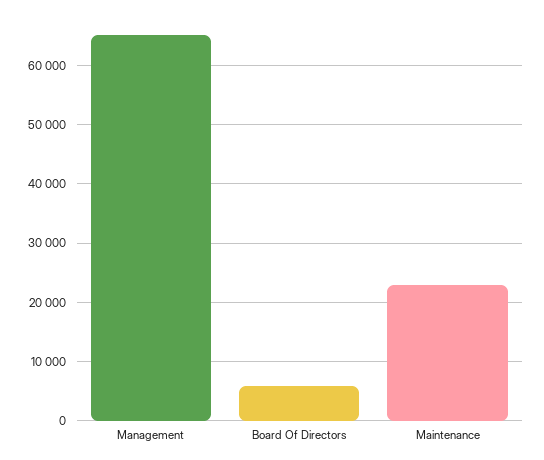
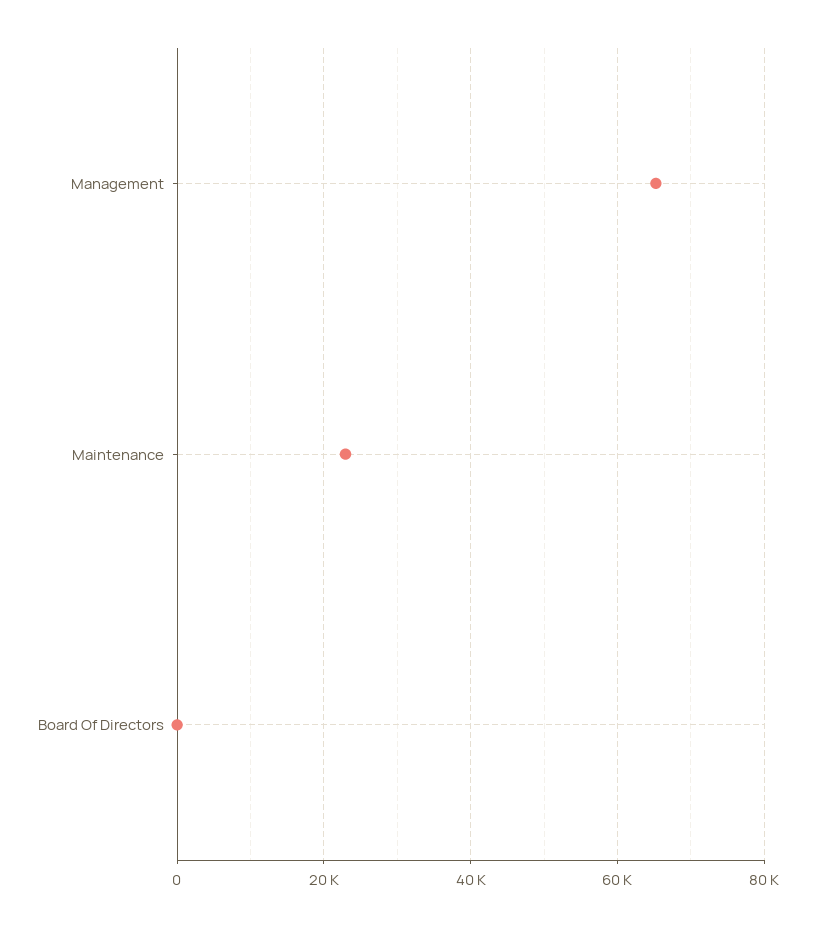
Board Of Directors: 6000 -> 0

